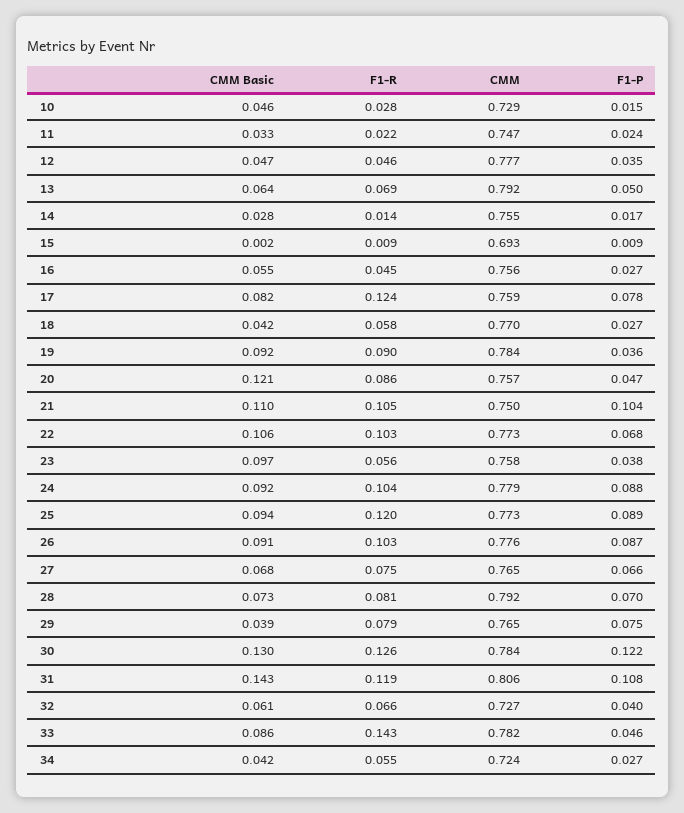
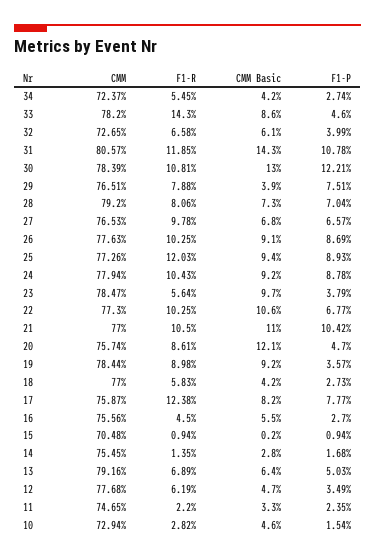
F1-R, 12: 0.046 -> 0.0619
CMM, 15: 0.693 -> 0.7048
CMM, 21: 0.75 -> 0.77
CMM, 23: 0.758 -> 0.7847
F1-R, 27: 0.075 -> 0.0978
F1-R, 30: 0.126 -> 0.1081

